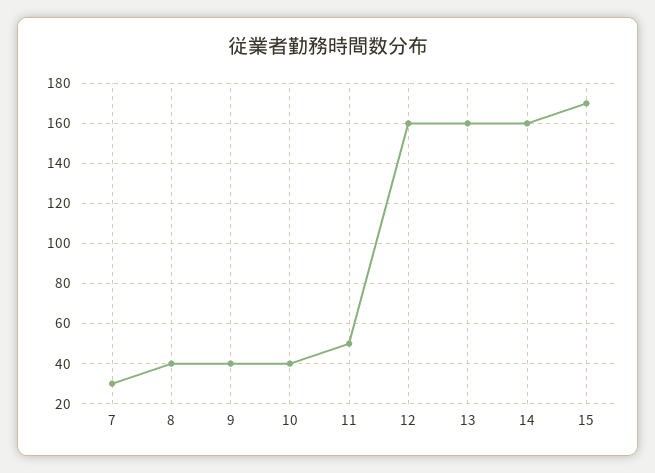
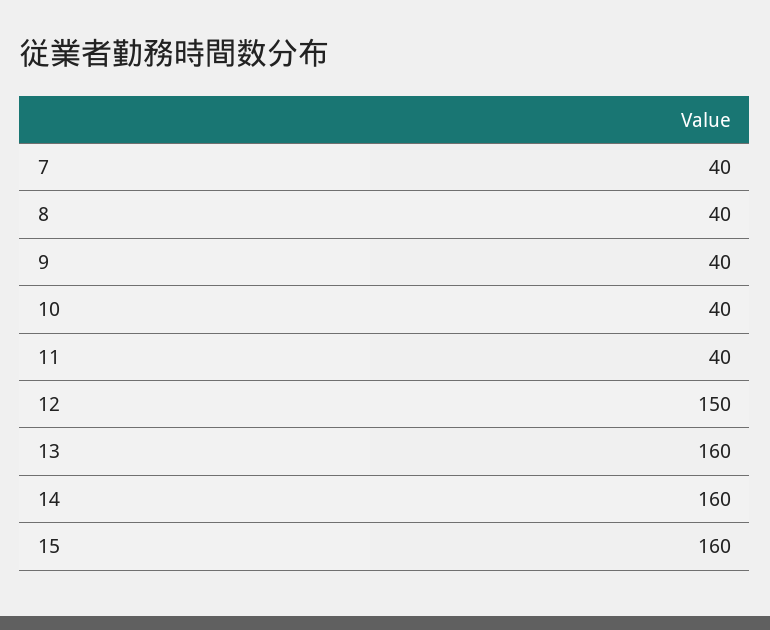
7: 30 -> 40
11: 50 -> 40
12: 160 -> 150
15: 170 -> 160

